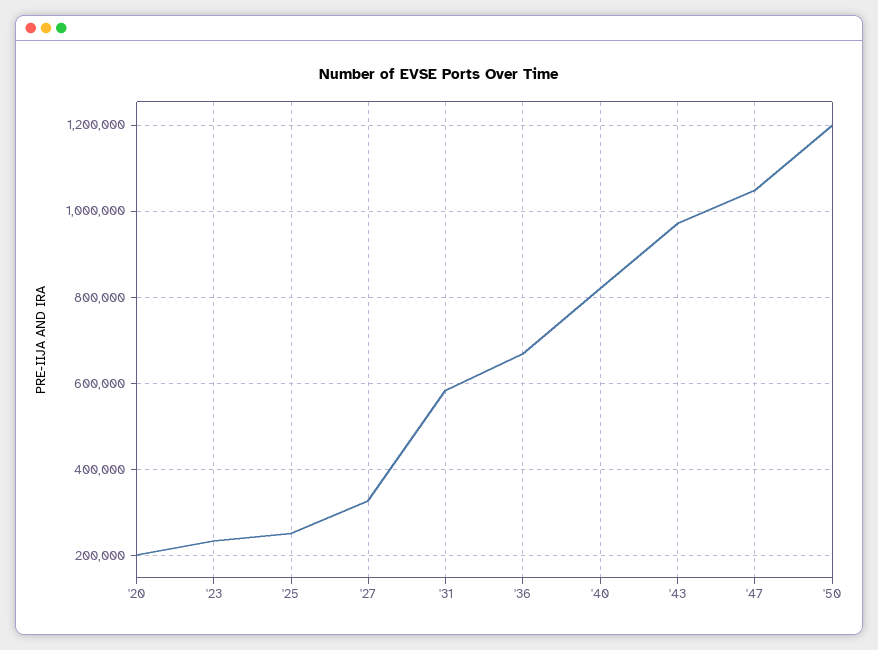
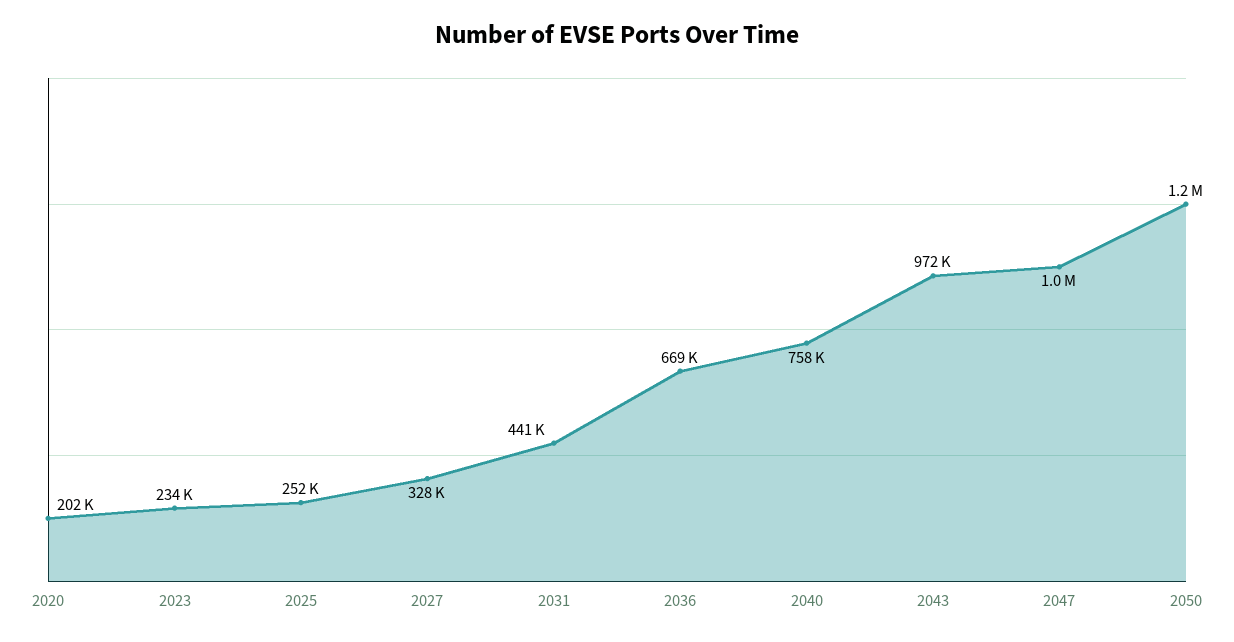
'31: 580000 -> 441000
'40: 820000 -> 758000

